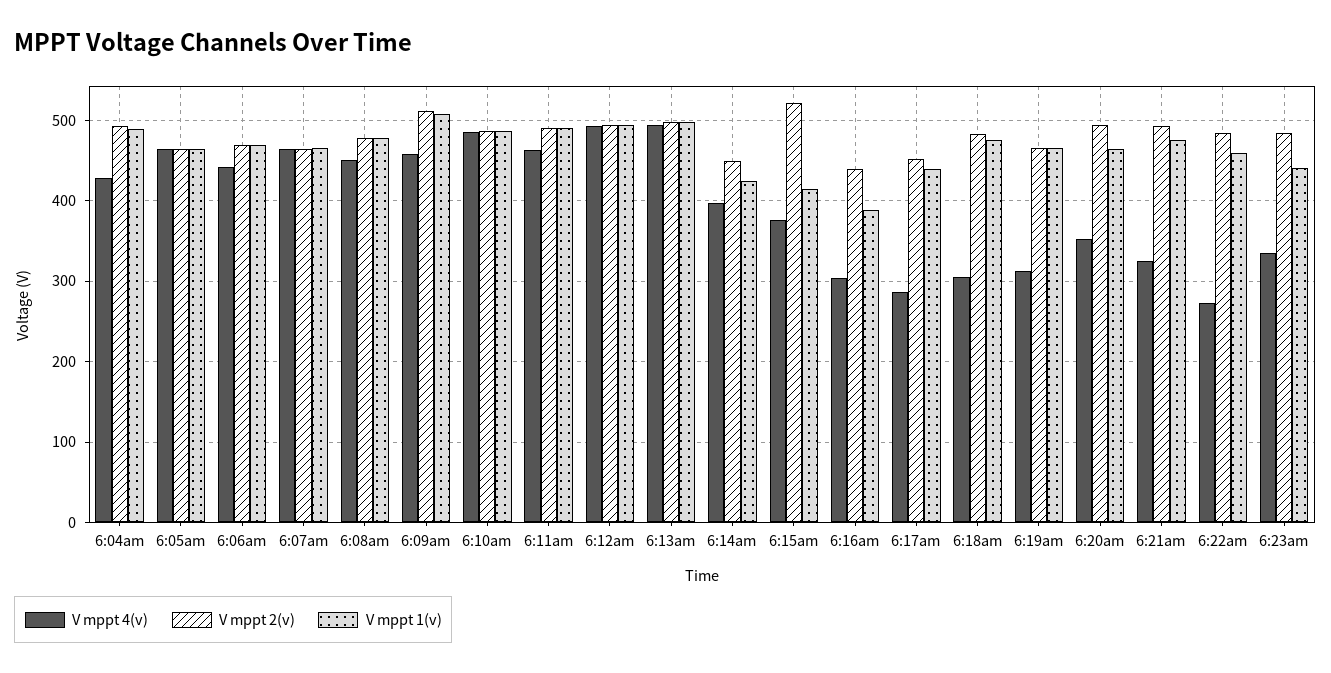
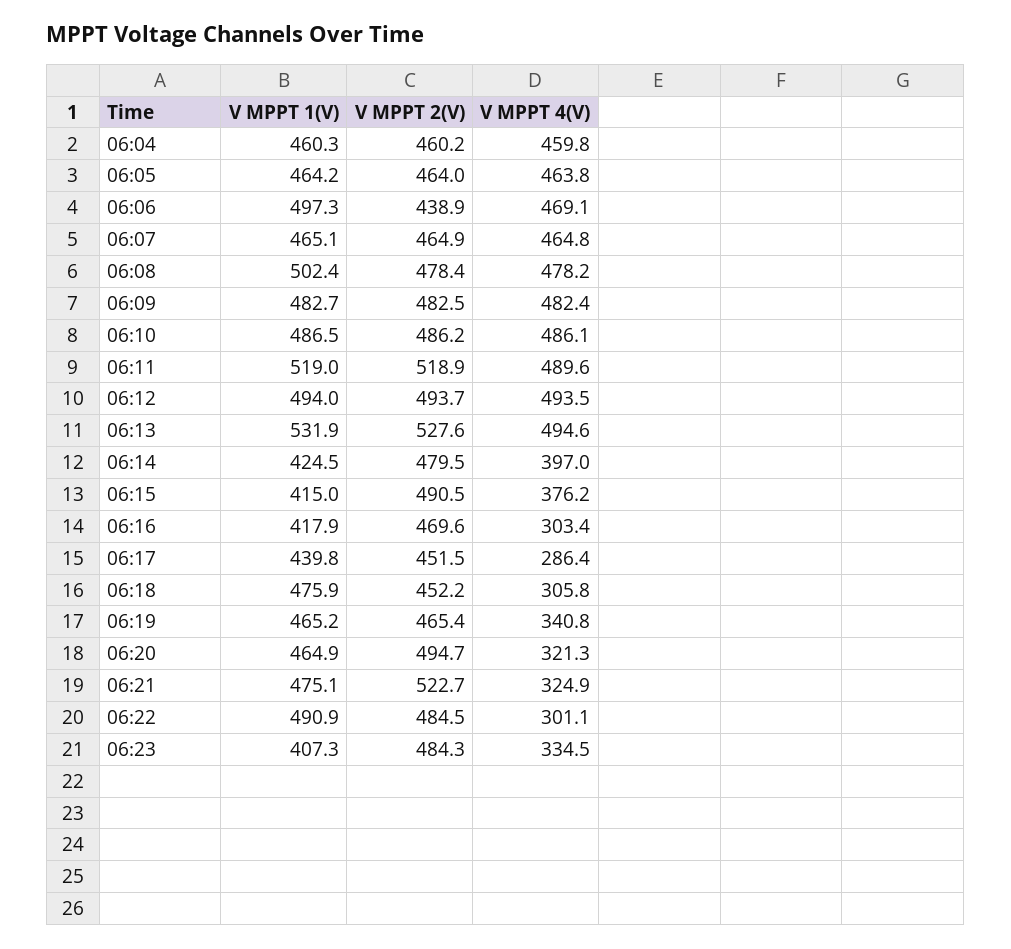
V mppt 4(v), 6:04am: 430 -> 459.8
V mppt 2(v), 6:04am: 490 -> 460.2
V mppt 1(v), 6:04am: 490 -> 460.3
V mppt 4(v), 6:06am: 440 -> 469.1
V mppt 2(v), 6:06am: 470 -> 438.9
V mppt 1(v), 6:06am: 470 -> 497.3
V mppt 4(v), 6:08am: 450 -> 478.2
V mppt 1(v), 6:08am: 480 -> 502.4
V mppt 4(v), 6:09am: 460 -> 482.4
V mppt 2(v), 6:09am: 510 -> 482.5
V mppt 1(v), 6:09am: 510 -> 482.7
V mppt 4(v), 6:11am: 460 -> 489.6
V mppt 2(v), 6:11am: 490 -> 518.9
V mppt 1(v), 6:11am: 490 -> 519
V mppt 2(v), 6:13am: 500 -> 527.6
V mppt 1(v), 6:13am: 500 -> 531.9
V mppt 2(v), 6:14am: 450 -> 479.5
V mppt 2(v), 6:15am: 520 -> 490.5
V mppt 2(v), 6:16am: 440 -> 469.6
V mppt 1(v), 6:16am: 390 -> 417.9
V mppt 2(v), 6:18am: 480 -> 452.2
V mppt 4(v), 6:19am: 310 -> 340.8
V mppt 4(v), 6:20am: 350 -> 321.3
V mppt 2(v), 6:21am: 490 -> 522.7
V mppt 4(v), 6:22am: 270 -> 301.1
V mppt 1(v), 6:22am: 460 -> 490.9
V mppt 1(v), 6:23am: 440 -> 407.3

